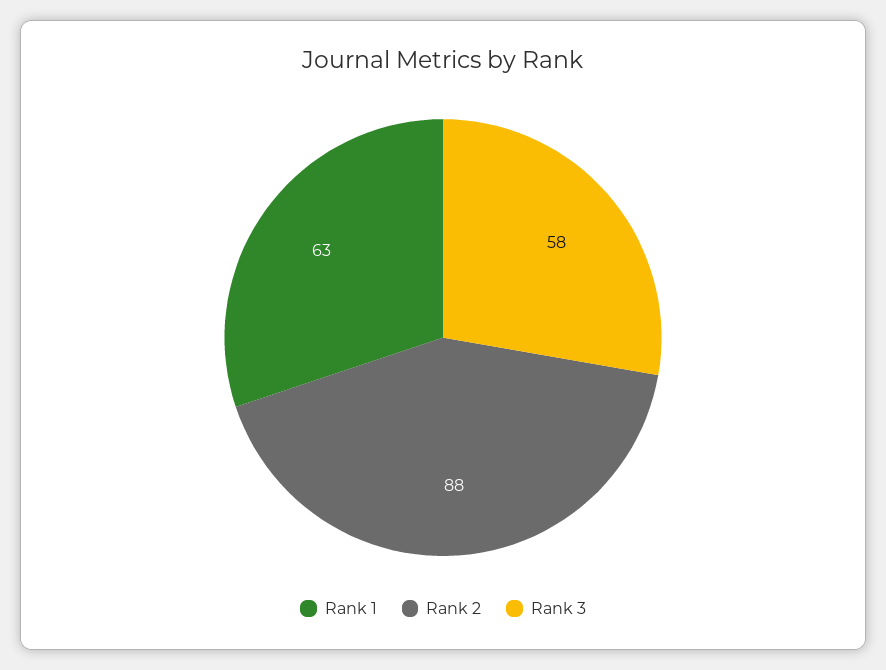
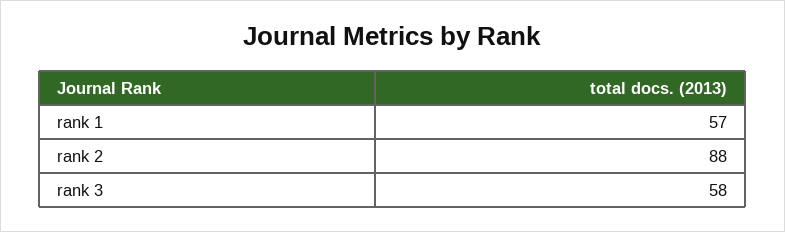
Rank 1: 63 -> 57

